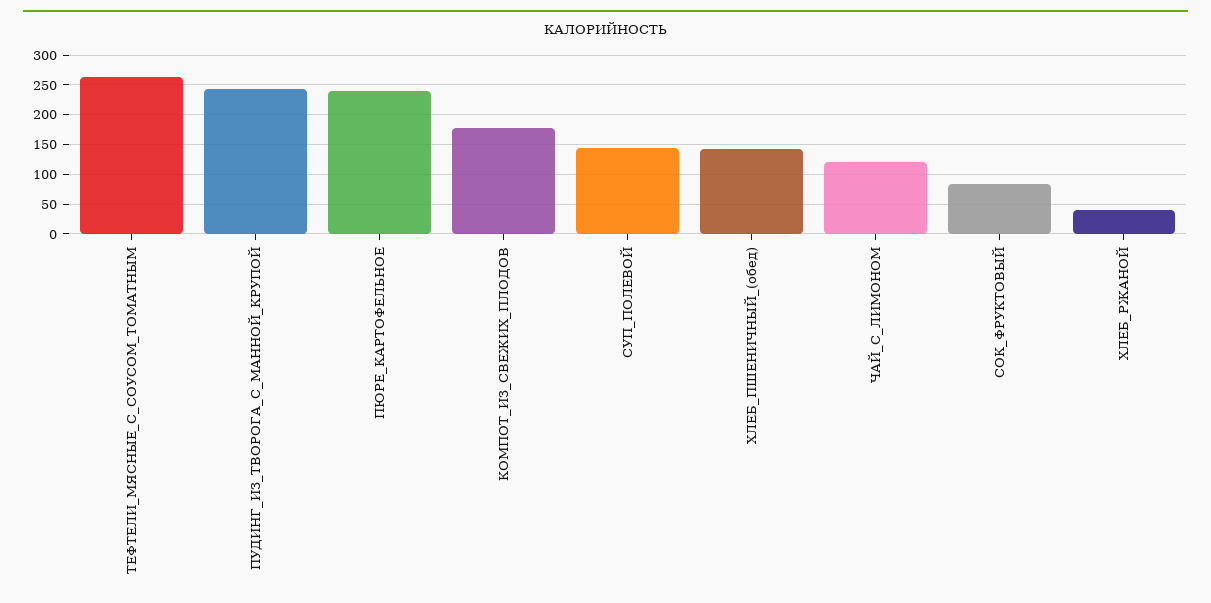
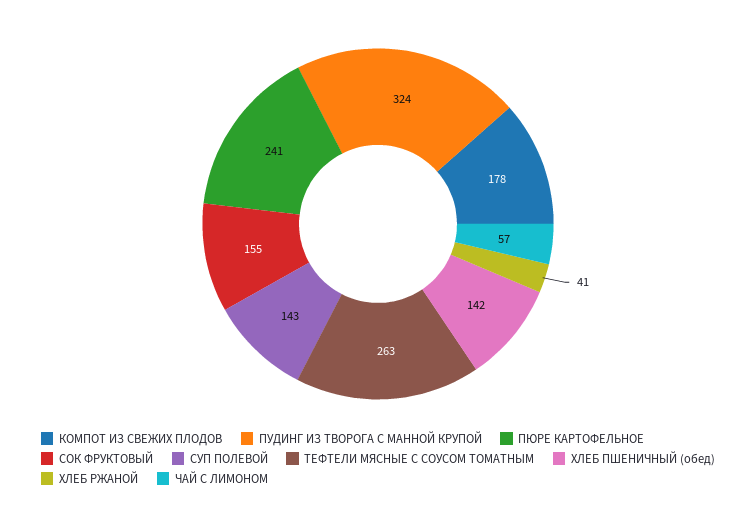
ПУДИНГ_ИЗ_ТВОРОГА_С_МАННОЙ_КРУПОЙ: 250 -> 324
ЧАЙ_С_ЛИМОНОМ: 125 -> 57
СОК_ФРУКТОВЫЙ: 75 -> 155

